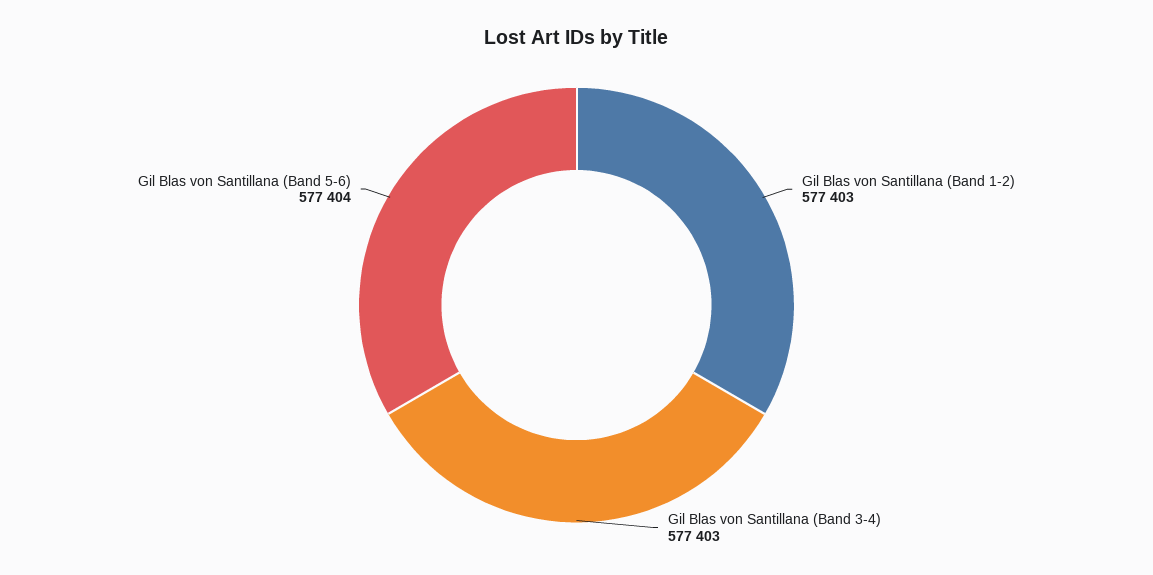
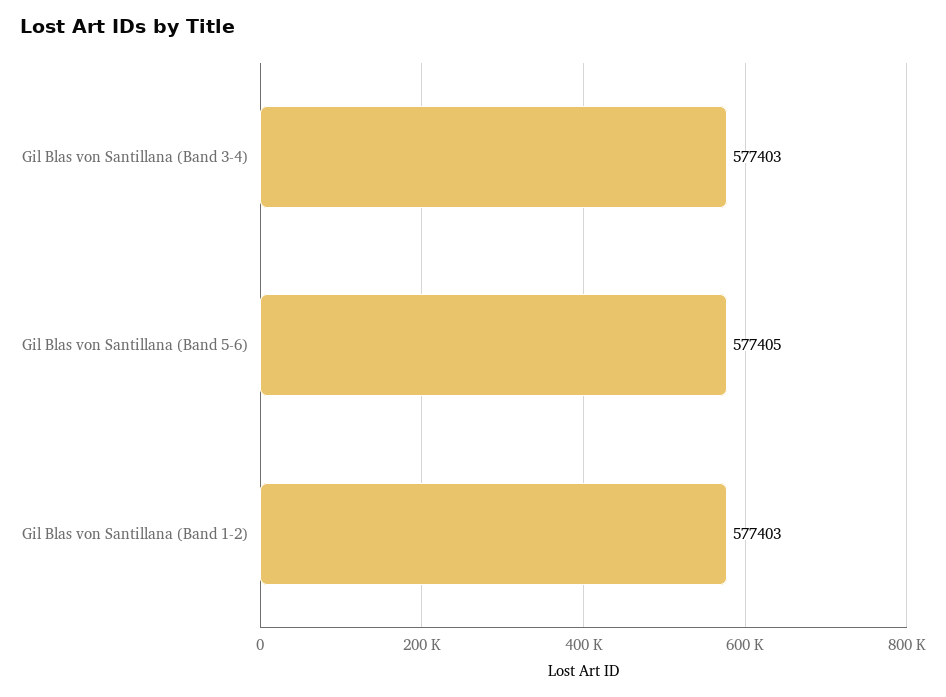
Gil Blas von Santillana (Band 5-6): 577404 -> 577405

